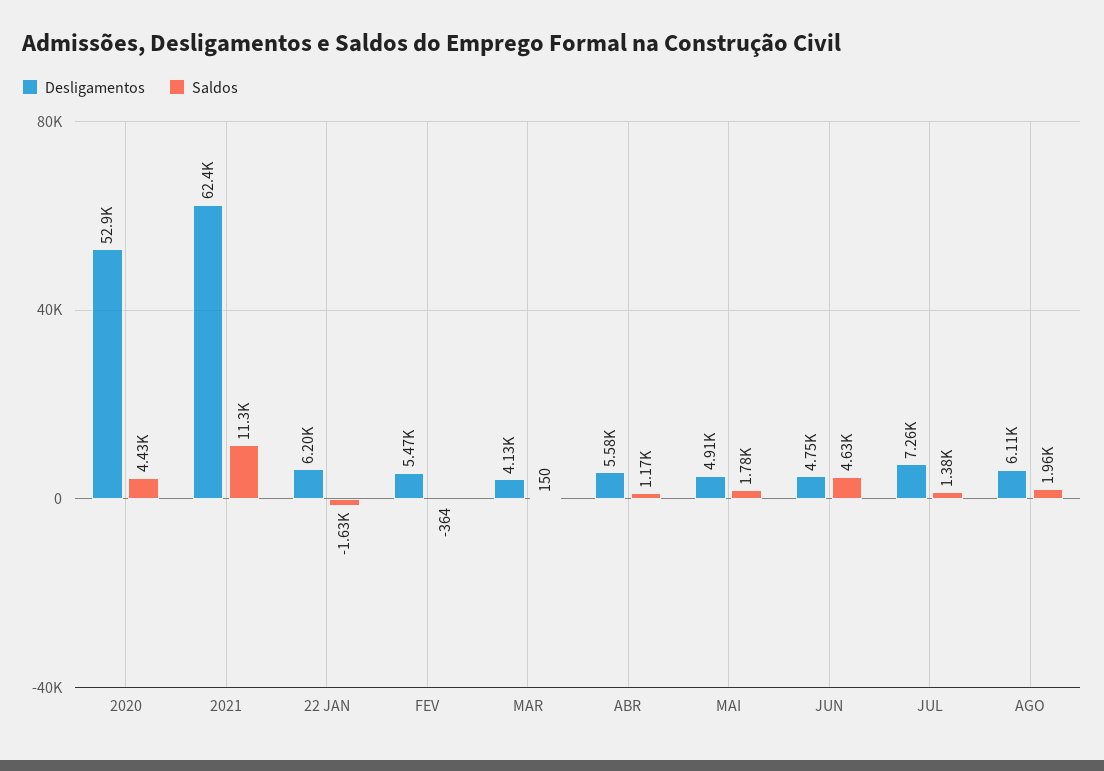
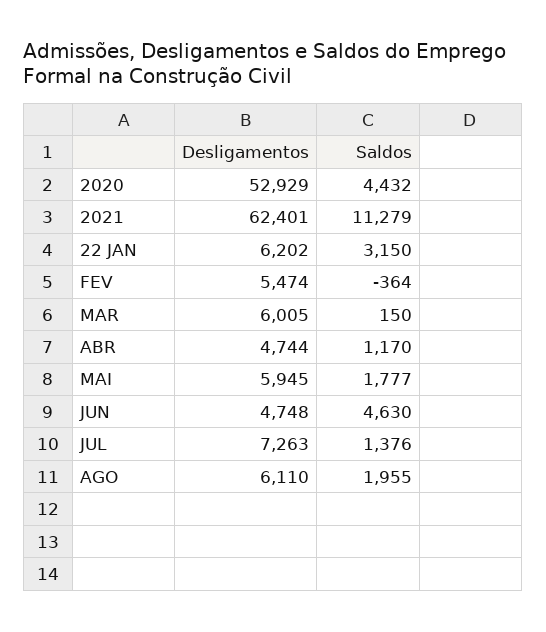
Saldos, 22 JAN: -1630 -> 3150
Desligamentos, MAR: 4130 -> 6005
Desligamentos, ABR: 5580 -> 4744
Desligamentos, MAI: 4910 -> 5945

